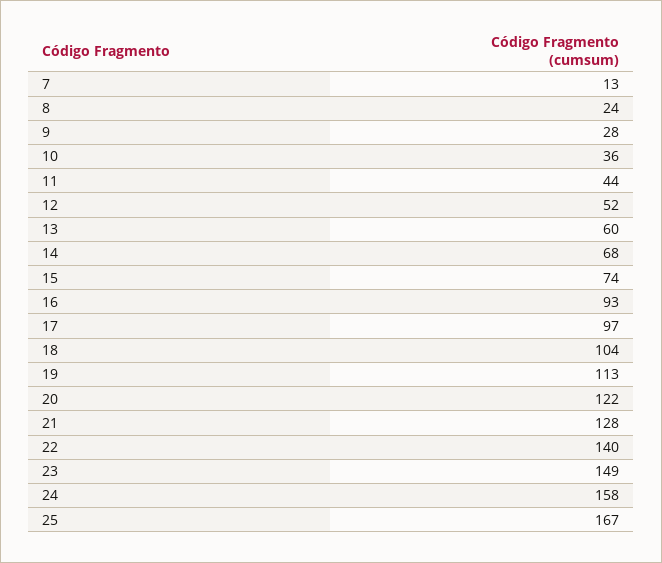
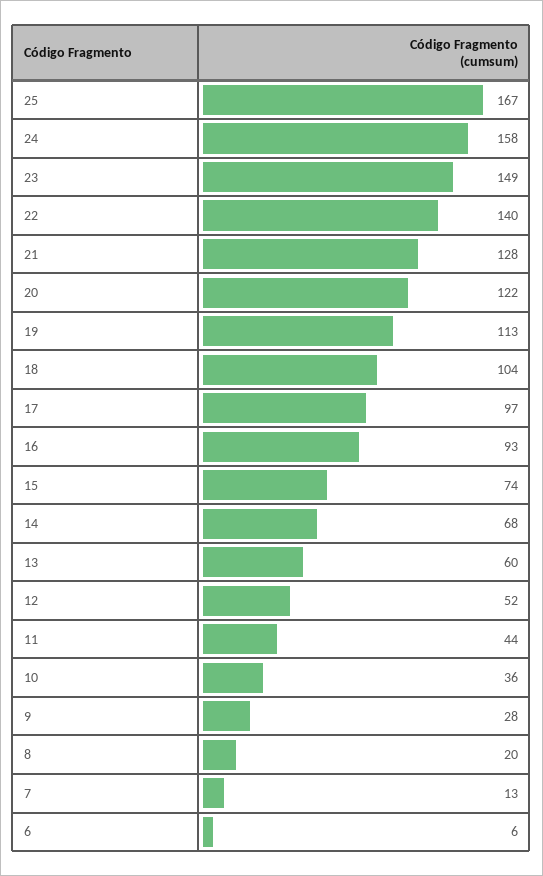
8: 24 -> 20
6: none -> 6

